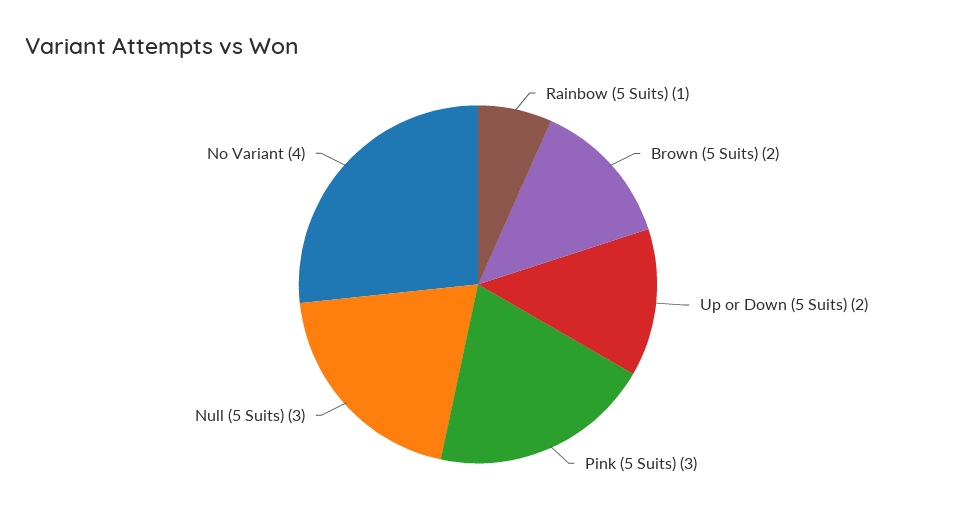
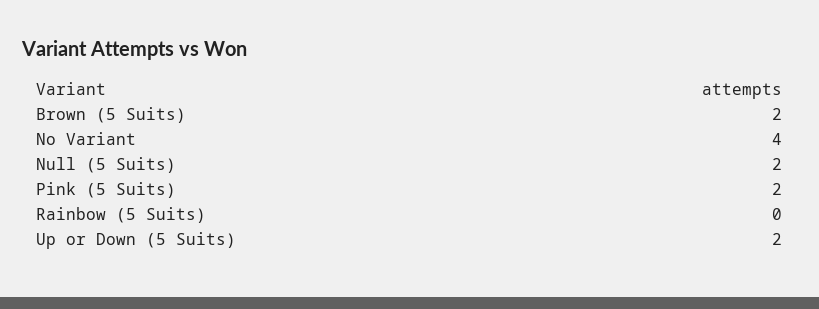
Rainbow (5 Suits): 1 -> 0
Pink (5 Suits): 3 -> 2
Null (5 Suits): 3 -> 2

